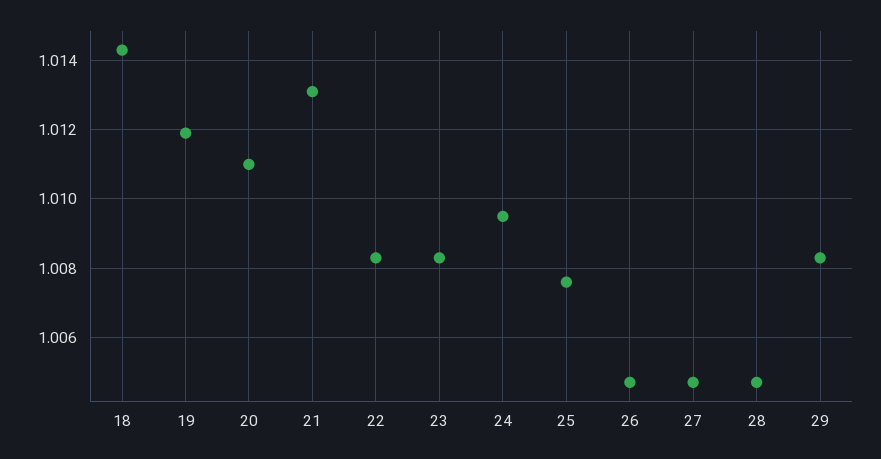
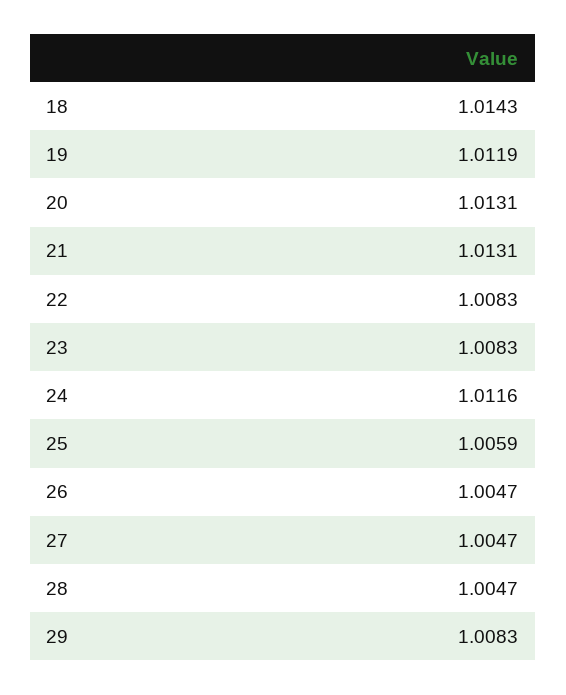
20: 1.011 -> 1.0131
24: 1.0095 -> 1.0116
25: 1.0075 -> 1.0059

